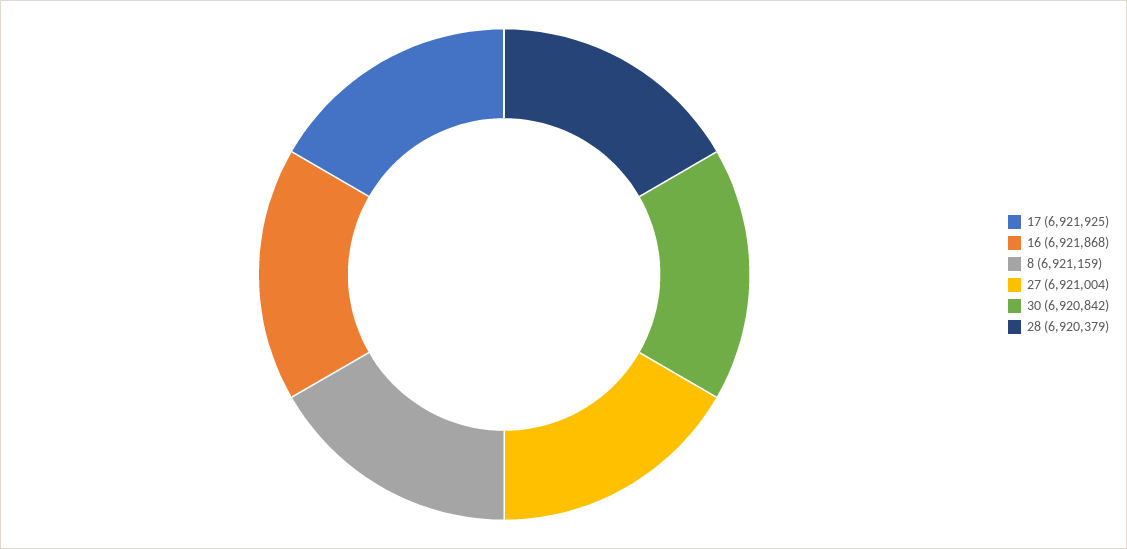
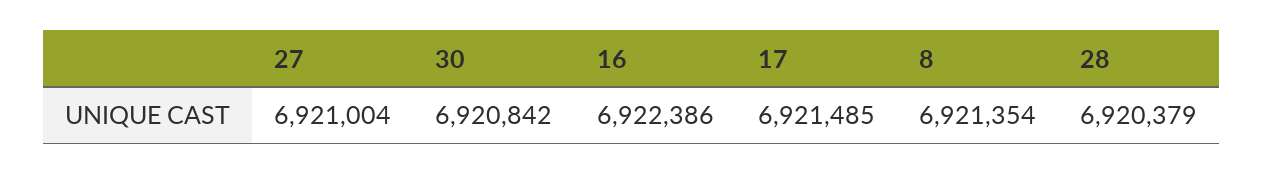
17: 6921925 -> 6921485
16: 6921868 -> 6922386
8: 6921159 -> 6921354

